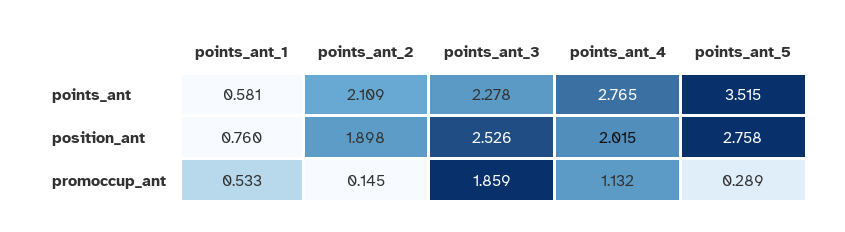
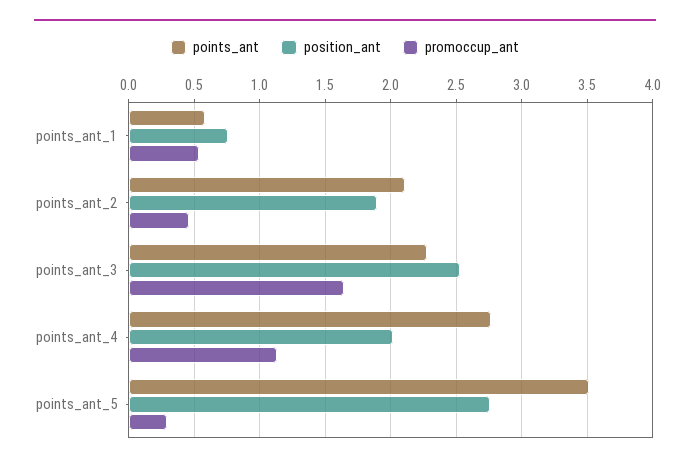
promoccup_ant, points_ant_2: 0.145 -> 0.45
promoccup_ant, points_ant_3: 1.859 -> 1.65

